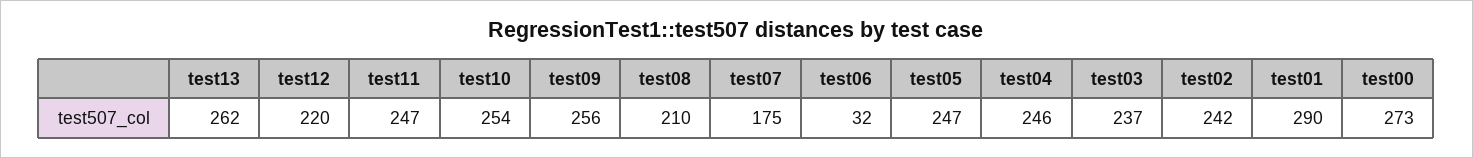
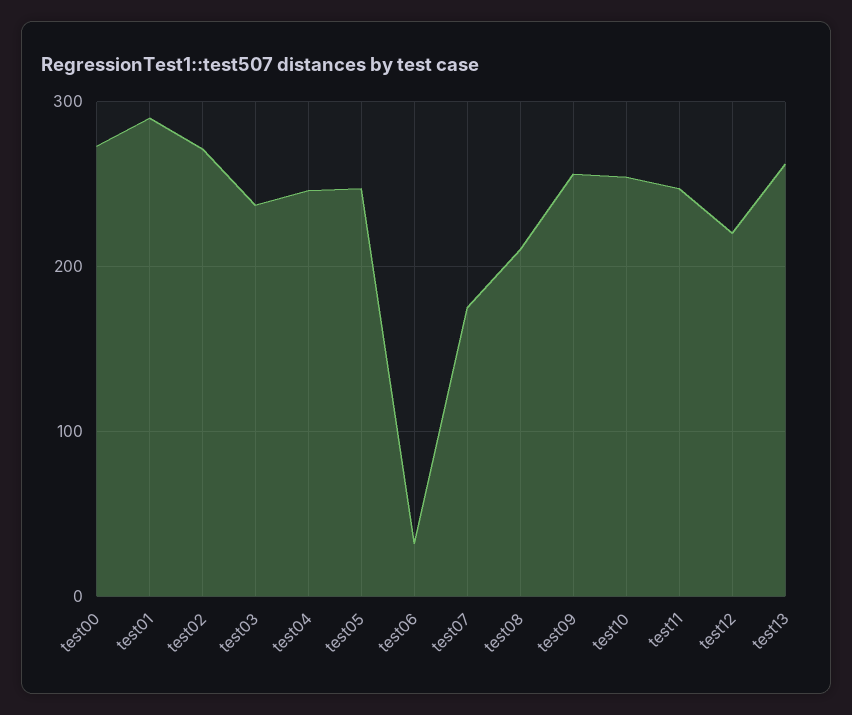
test02: 242 -> 270

